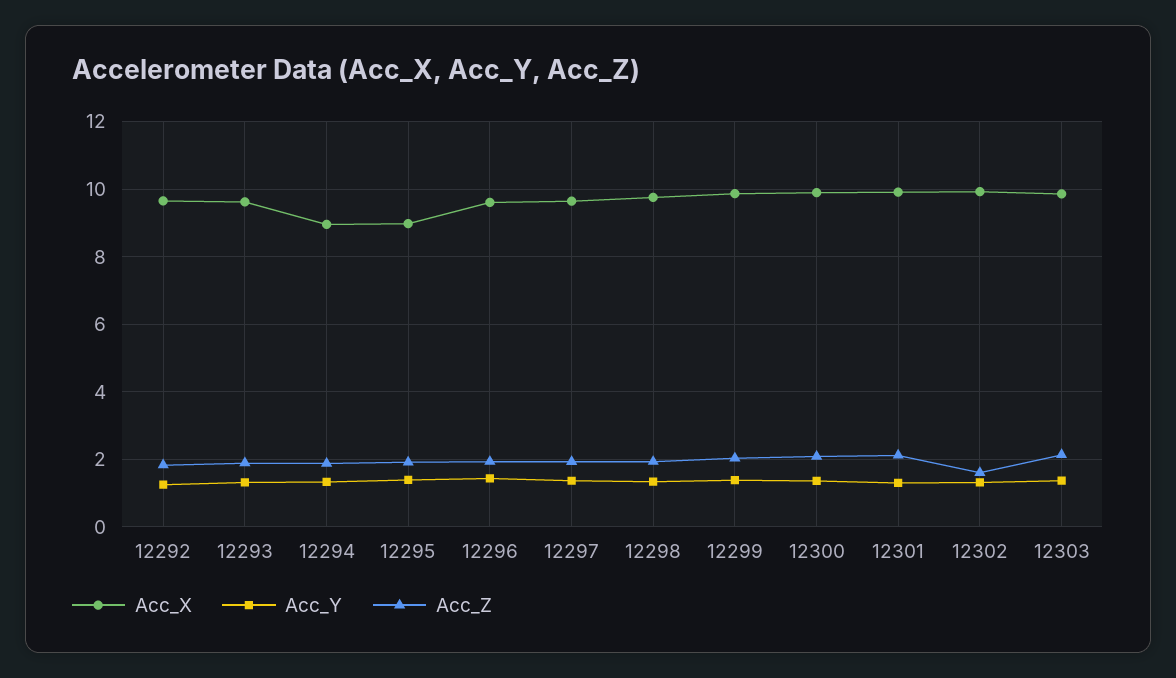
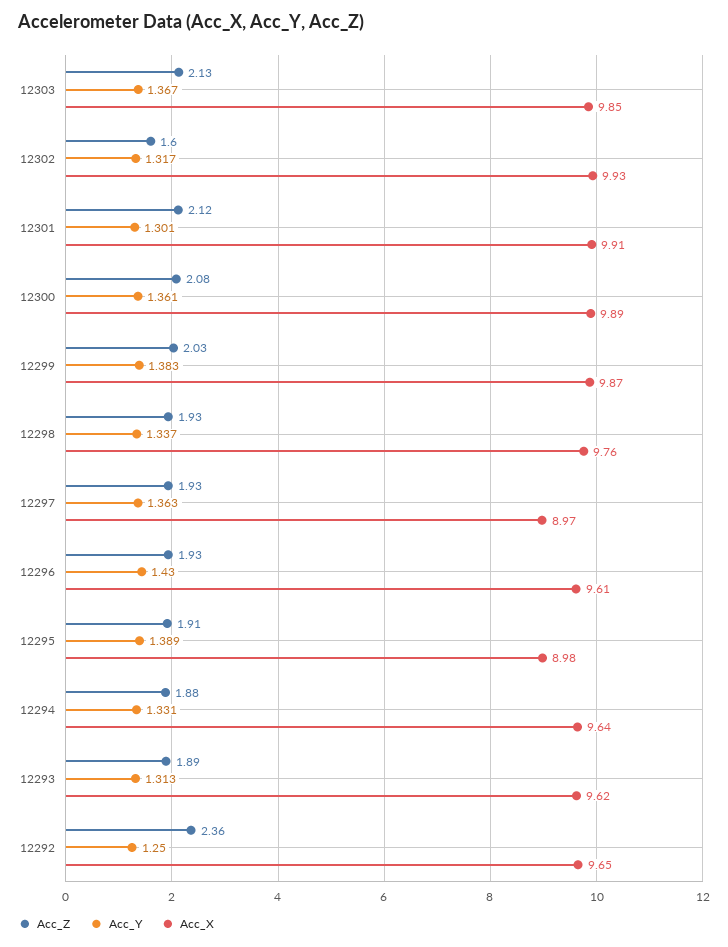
Acc_Z, 12292: 1.8 -> 2.36
Acc_X, 12294: 9 -> 9.64
Acc_X, 12297: 9.6 -> 8.97

